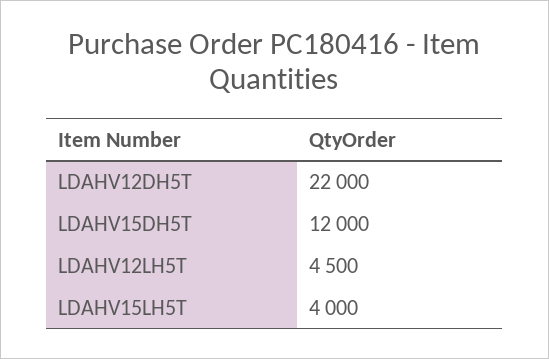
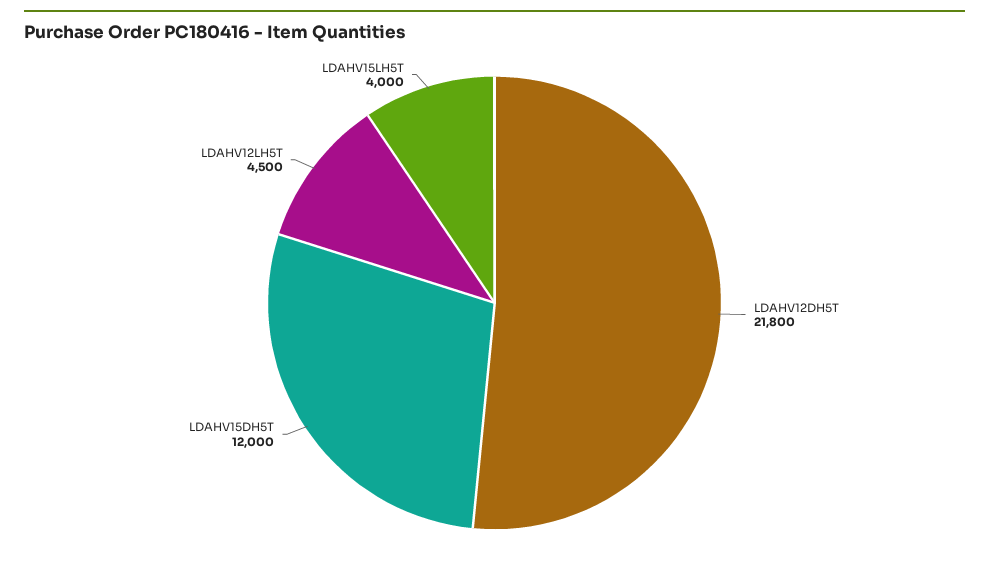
LDAHV12DH5T: 22000 -> 21800

